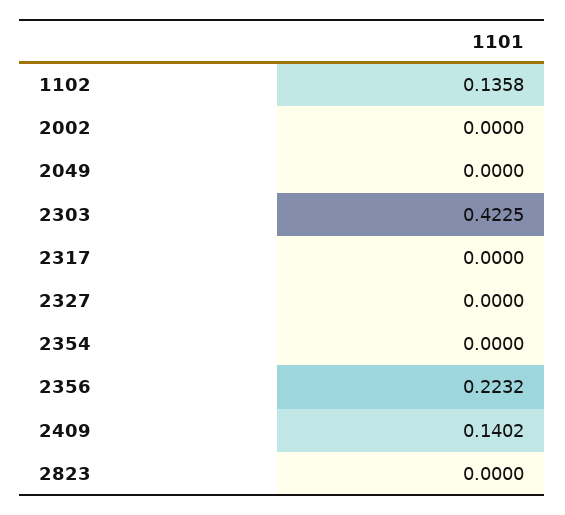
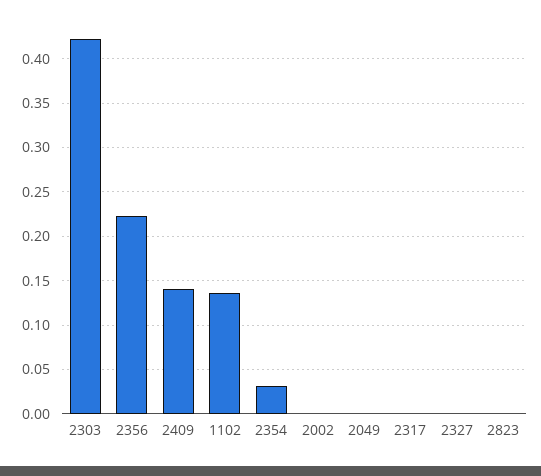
2354: 0 -> 0.03

